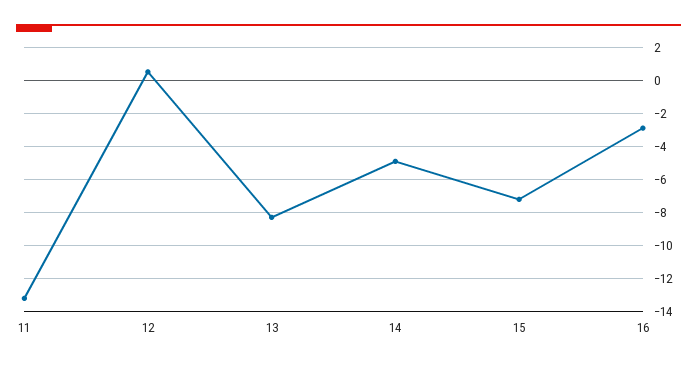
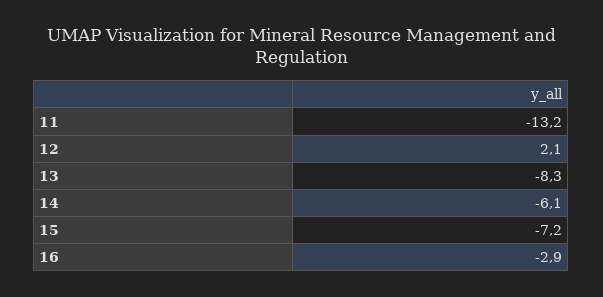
12: 0.5 -> 2.1
14: -5 -> -6.1

